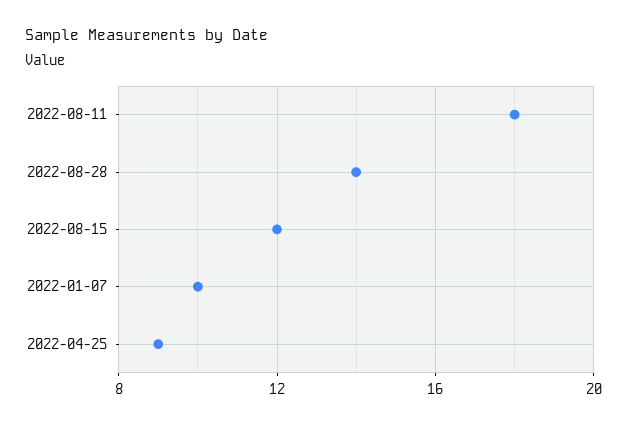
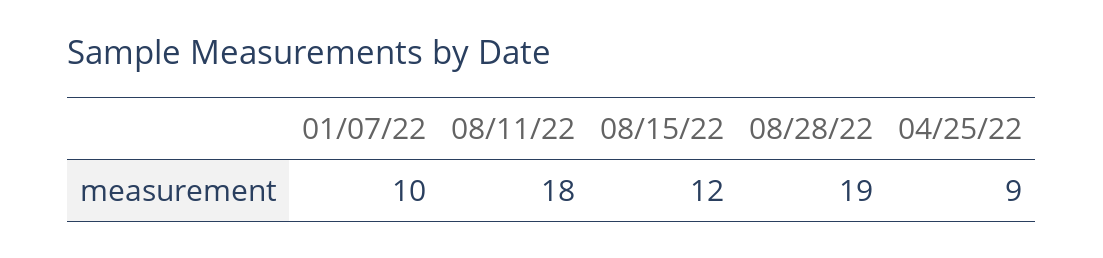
2022-08-28: 14 -> 19

